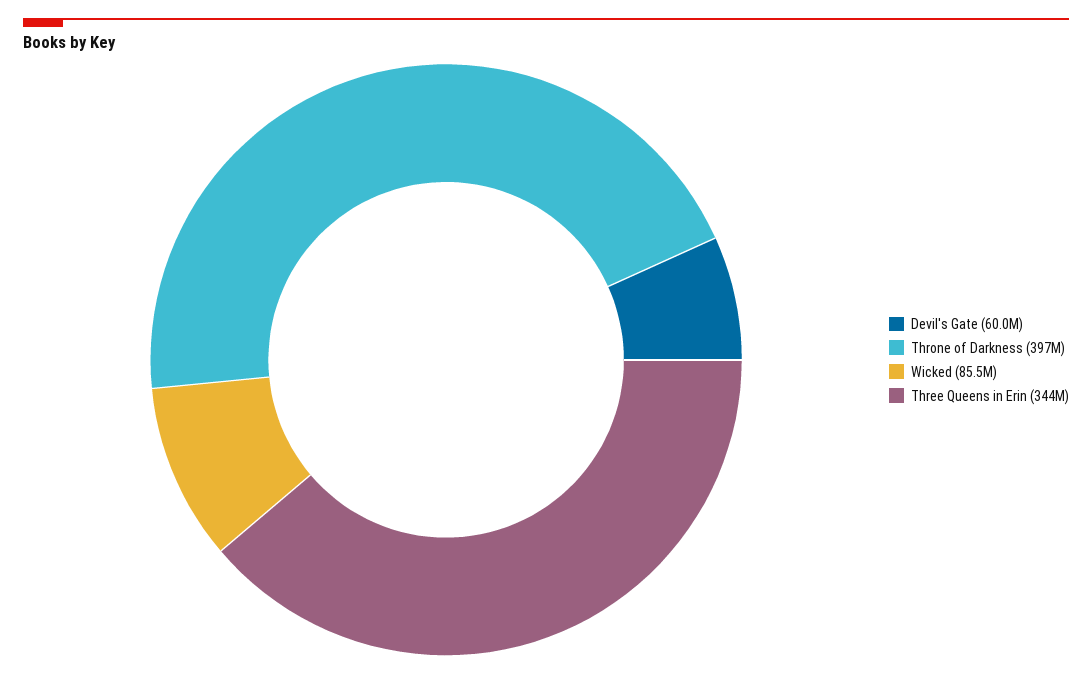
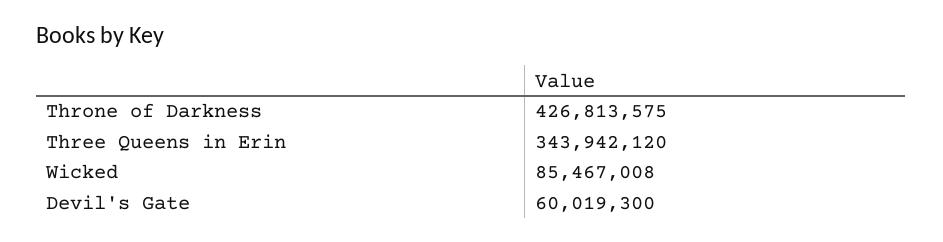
Throne of Darkness: 397000000 -> 426813575

